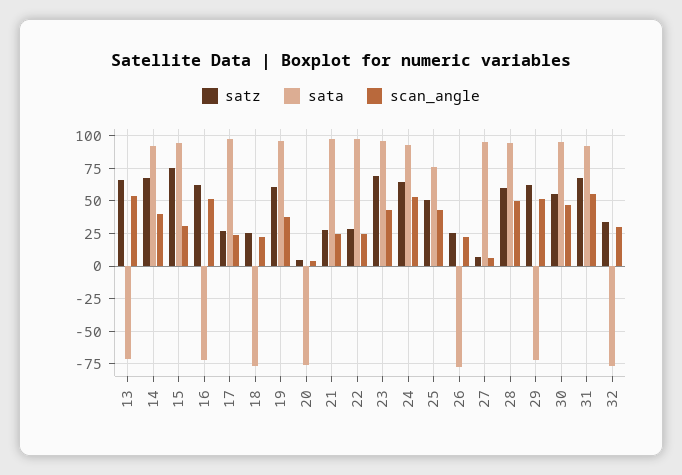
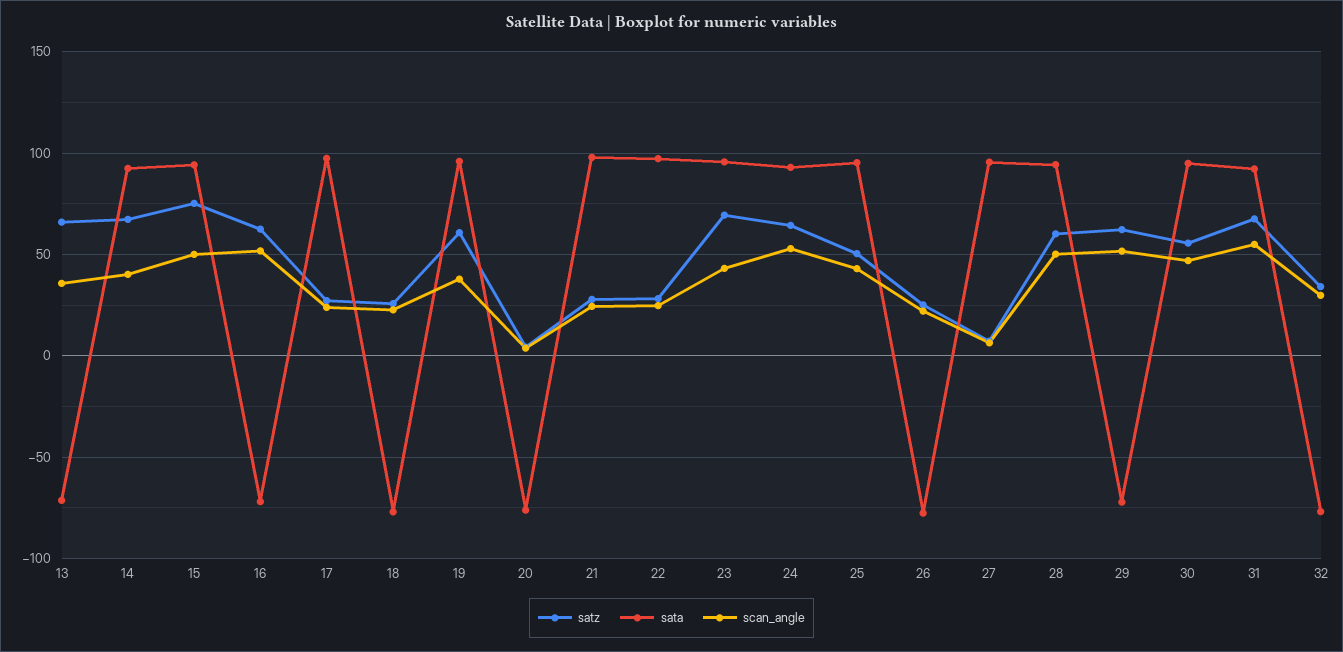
scan_angle, 13: 55 -> 35
scan_angle, 15: 30 -> 50
sata, 25: 75 -> 95

